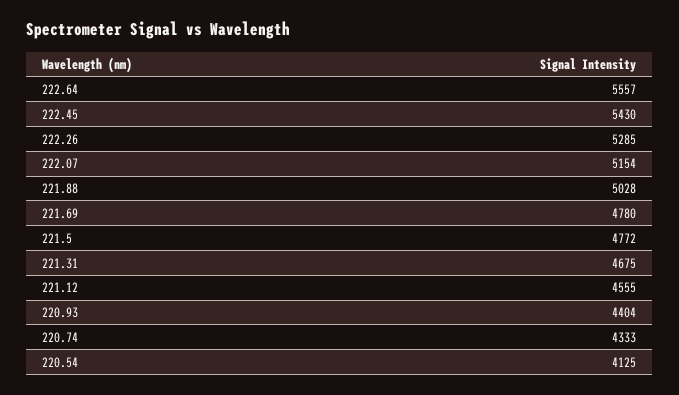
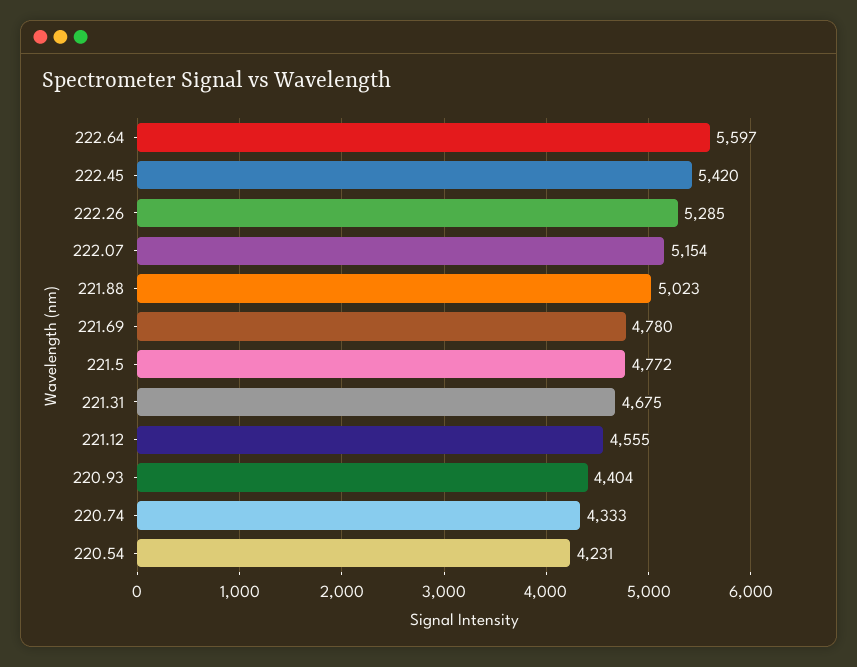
222.64: 5557 -> 5597
222.45: 5430 -> 5420
221.88: 5028 -> 5023
220.54: 4125 -> 4231

